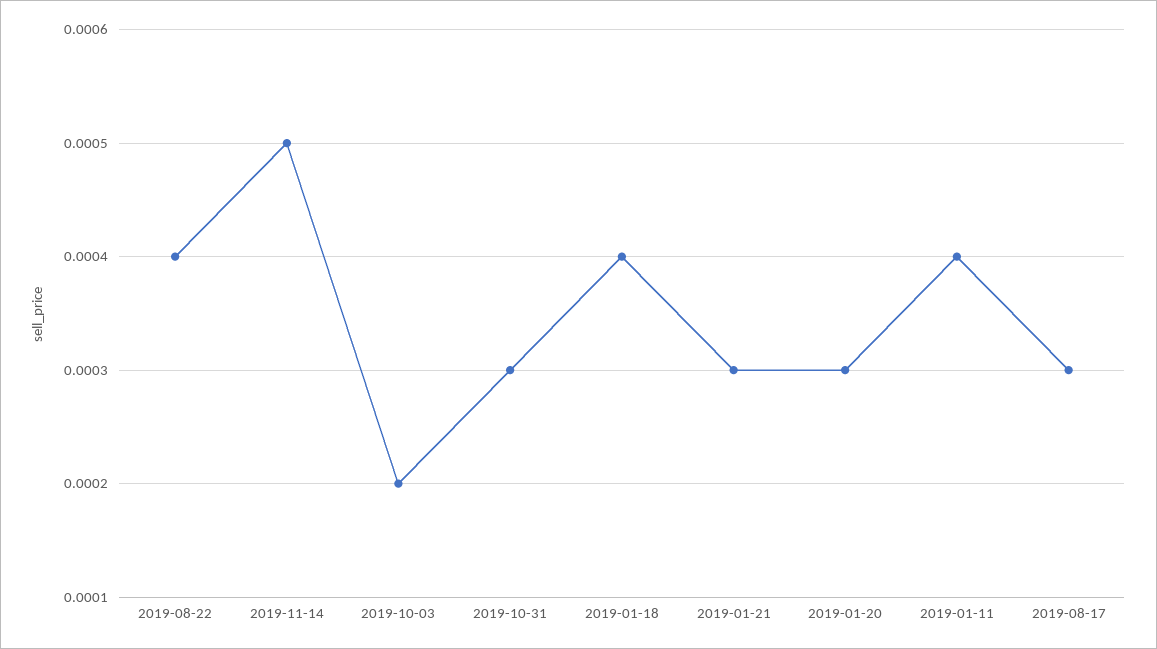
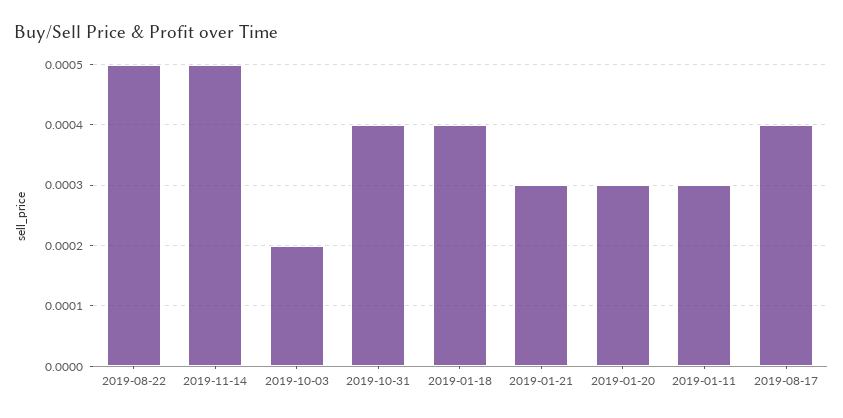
2019-08-22: 0.0004 -> 0.0005
2019-10-31: 0.0003 -> 0.0004
2019-01-11: 0.0004 -> 0.0003
2019-08-17: 0.0003 -> 0.0004

